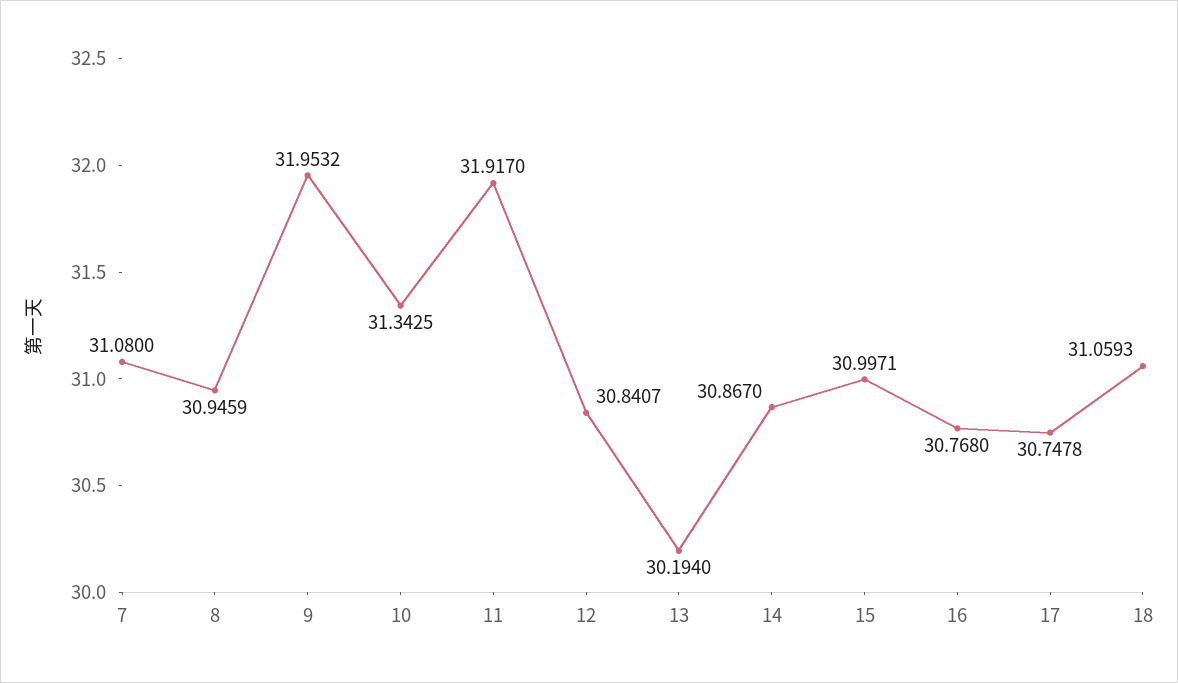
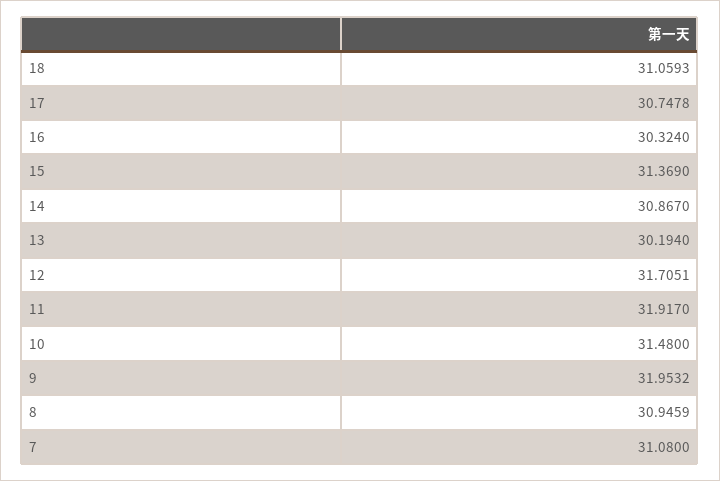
10: 31.3425 -> 31.48
12: 30.8407 -> 31.7051
15: 30.9971 -> 31.369
16: 30.768 -> 30.324

